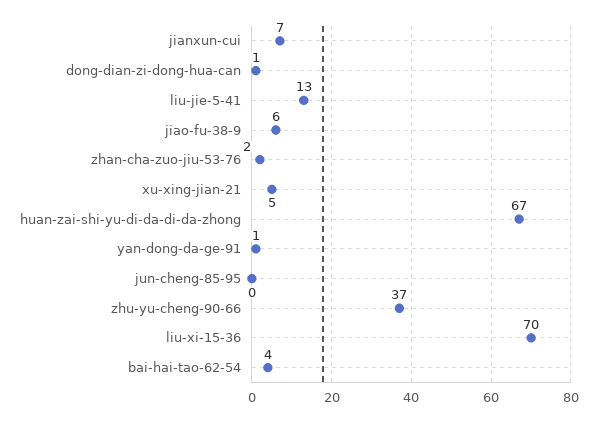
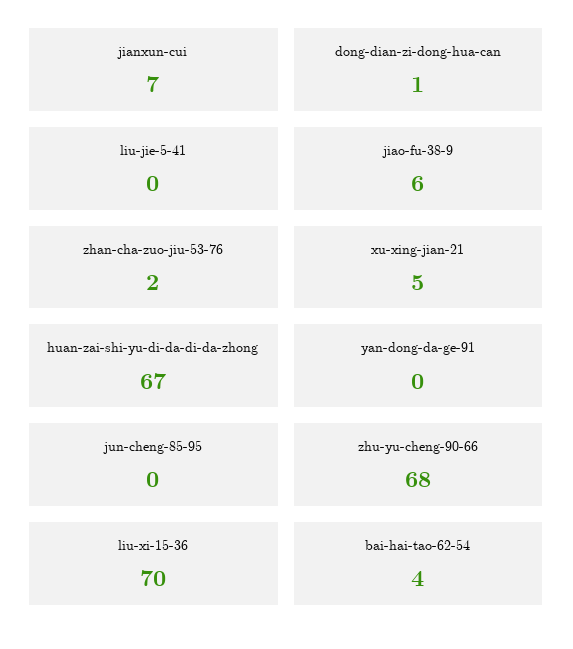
liu-jie-5-41: 13 -> 0
yan-dong-da-ge-91: 1 -> 0
zhu-yu-cheng-90-66: 37 -> 68

